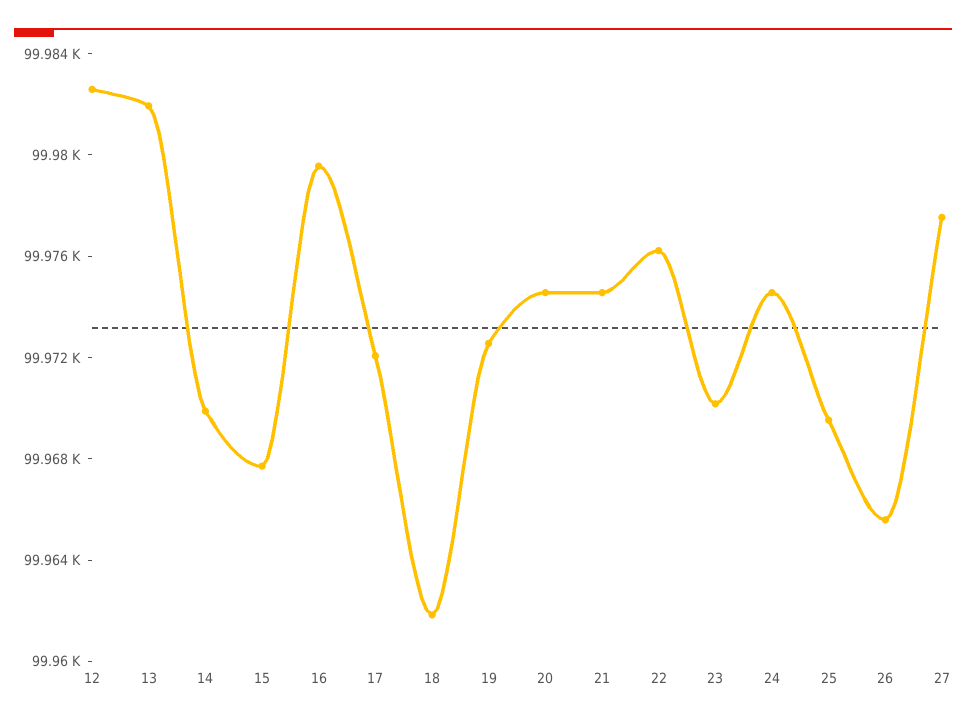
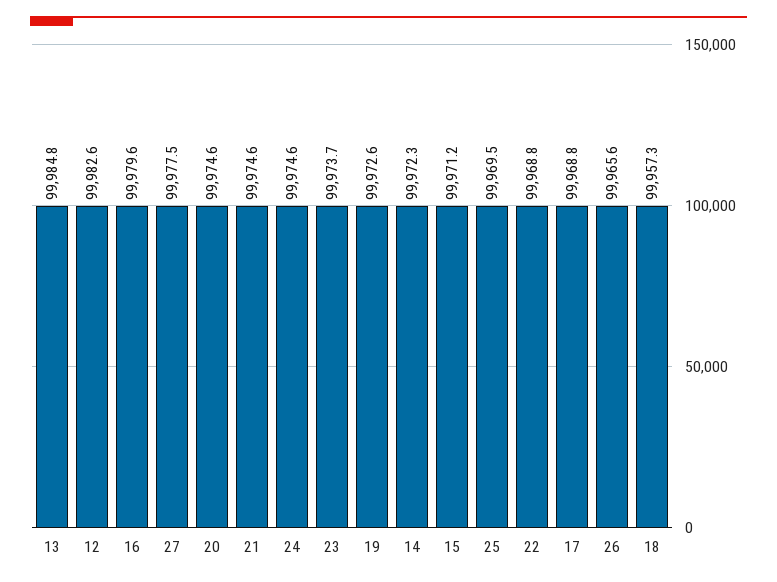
13: 99982 -> 99984.8
14: 99970 -> 99972.3
15: 99968 -> 99971.2
17: 99972 -> 99968.8
18: 99962 -> 99957.3
22: 99976 -> 99968.8
23: 99970 -> 99973.7

